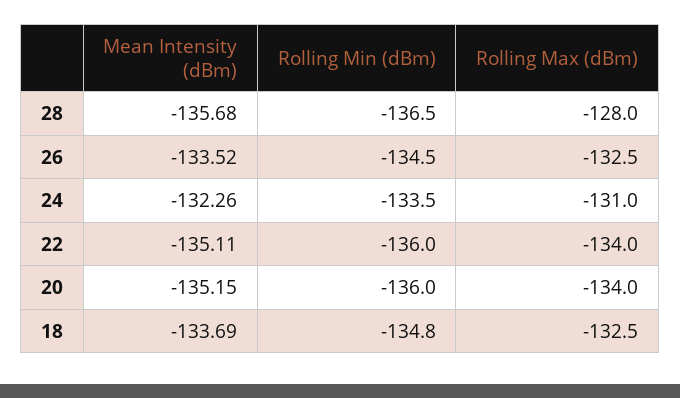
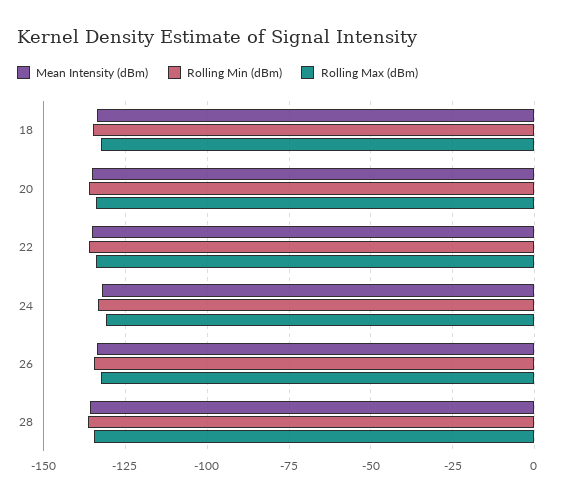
Rolling Max (dBm), 28: -128 -> -135

